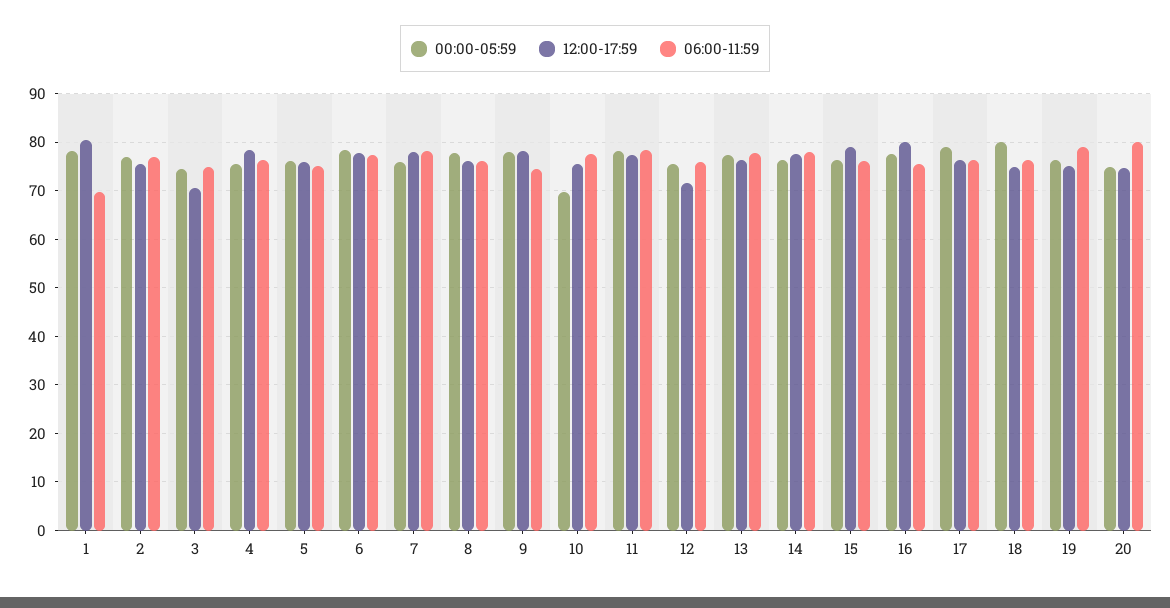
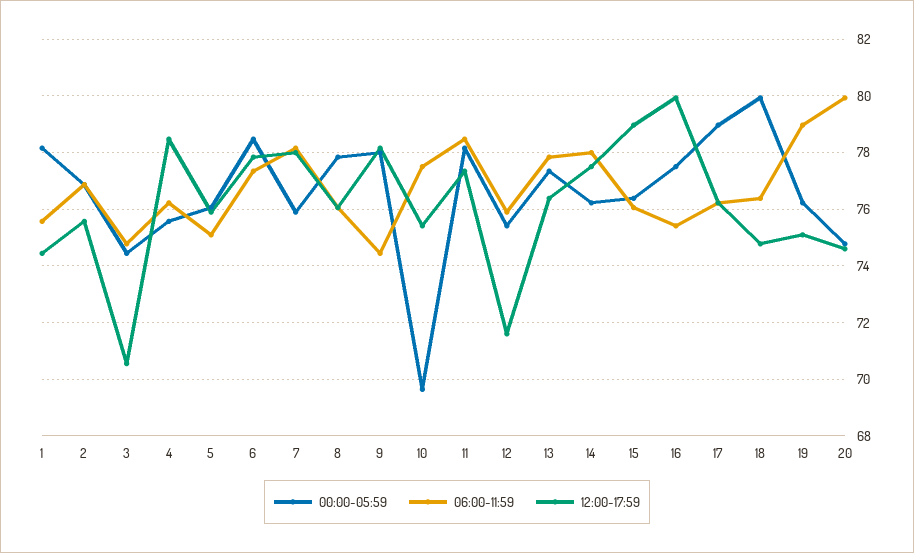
12:00-17:59, 1: 80 -> 74.5
06:00-11:59, 1: 70 -> 75.5

